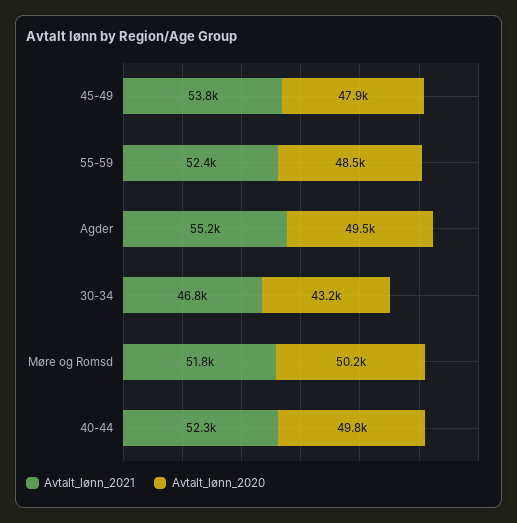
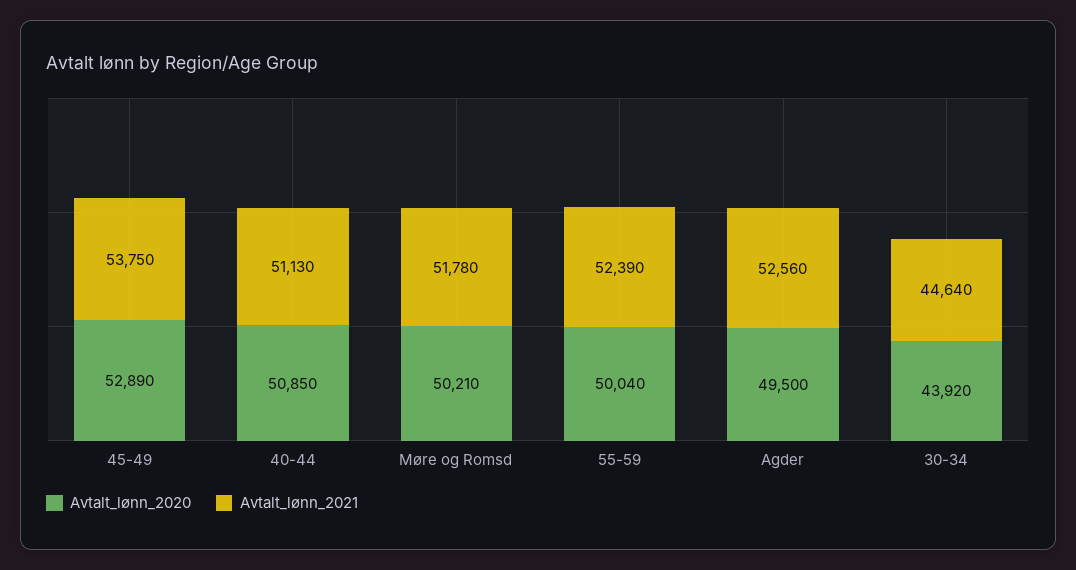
Avtalt_lønn_2020, 45-49: 47900 -> 52890
Avtalt_lønn_2020, 55-59: 48500 -> 50040
Avtalt_lønn_2021, Agder: 55200 -> 52560
Avtalt_lønn_2021, 30-34: 46800 -> 44640
Avtalt_lønn_2020, 30-34: 43200 -> 43920
Avtalt_lønn_2021, 40-44: 52300 -> 51130
Avtalt_lønn_2020, 40-44: 49800 -> 50850

